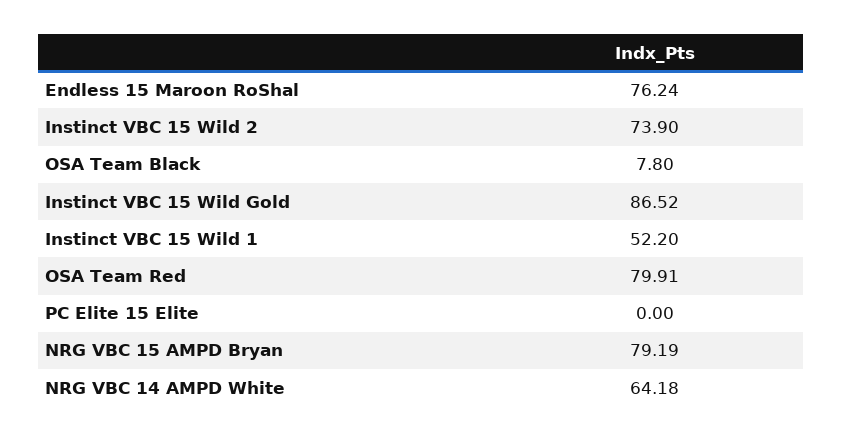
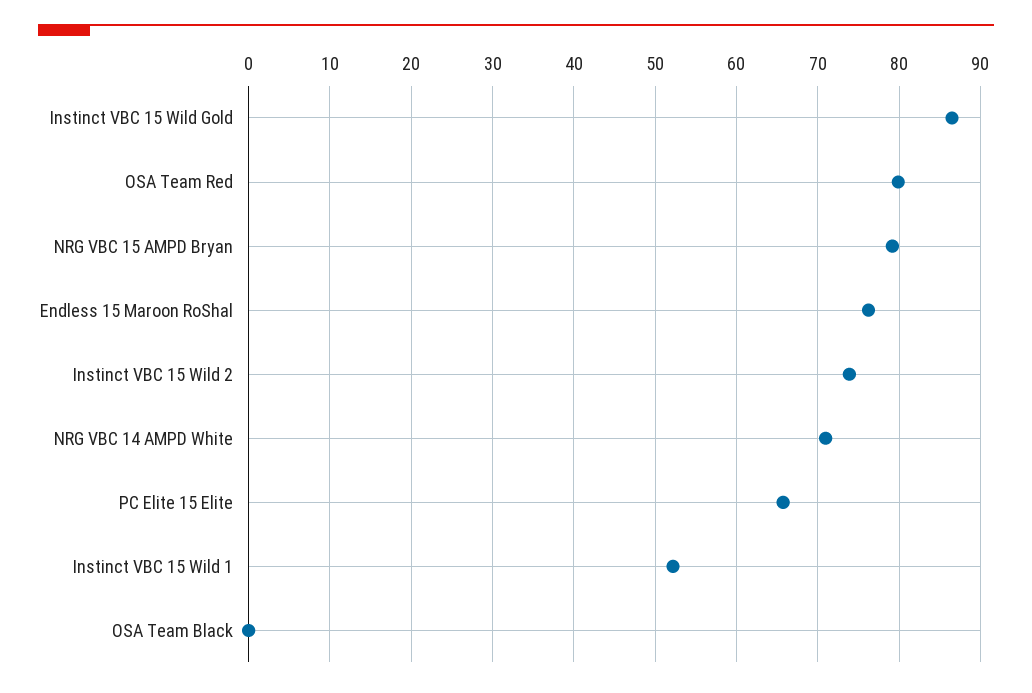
OSA Team Black: 7.8 -> 0
PC Elite 15 Elite: 0 -> 66
NRG VBC 14 AMPD White: 64.18 -> 71

